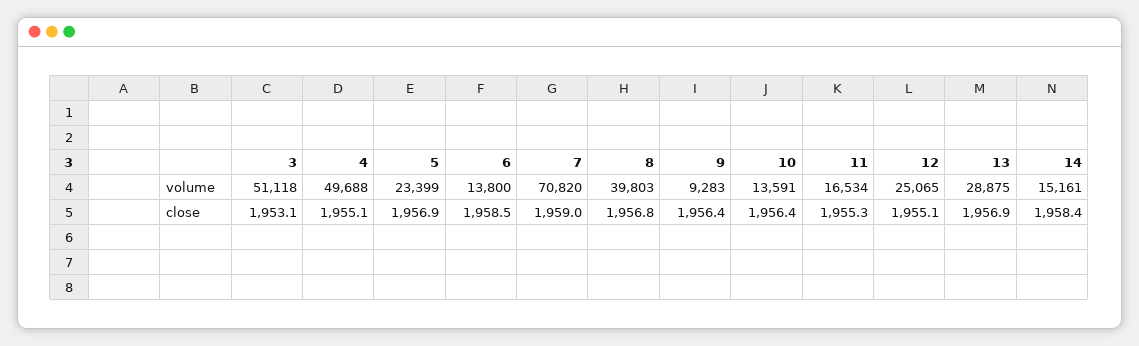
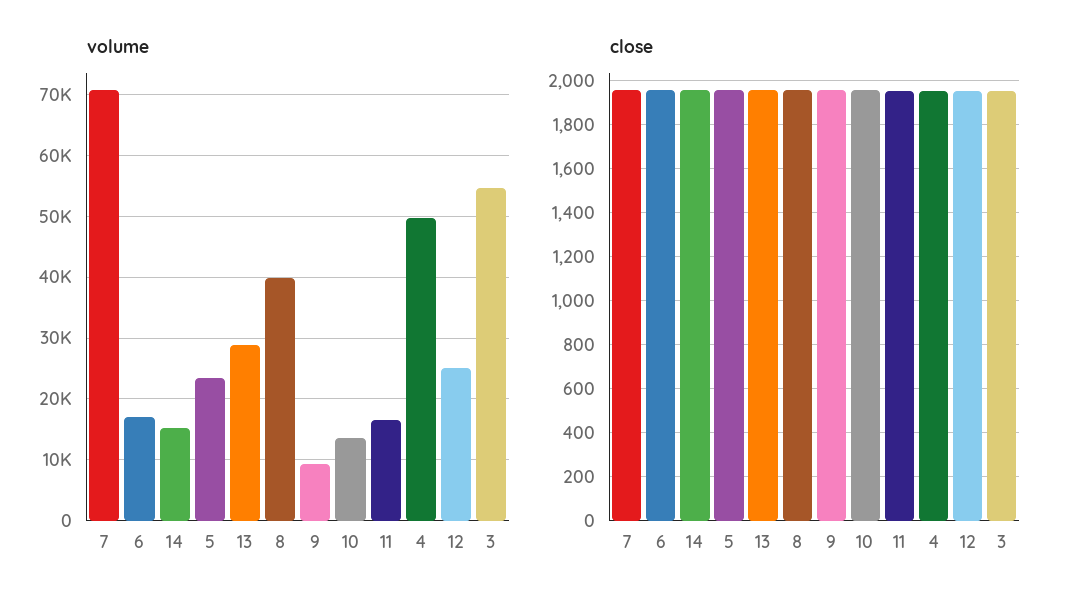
volume, 3: 51118 -> 55000
volume, 6: 13800 -> 17000

